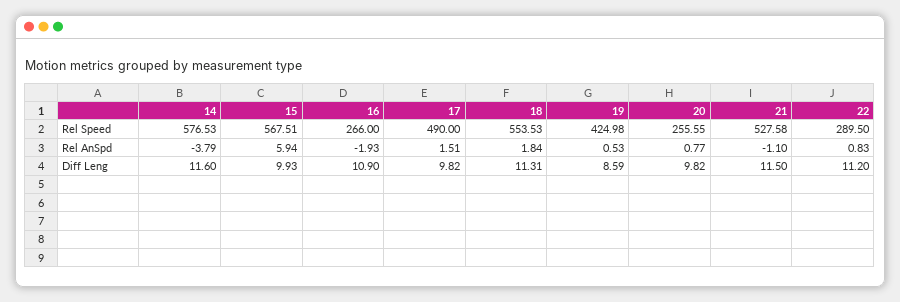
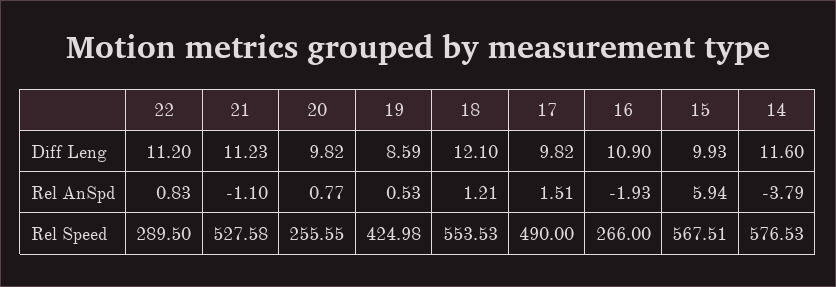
18, Rel AnSpd: 1.84 -> 1.21
18, Diff Leng: 11.31 -> 12.1
21, Diff Leng: 11.5 -> 11.23

